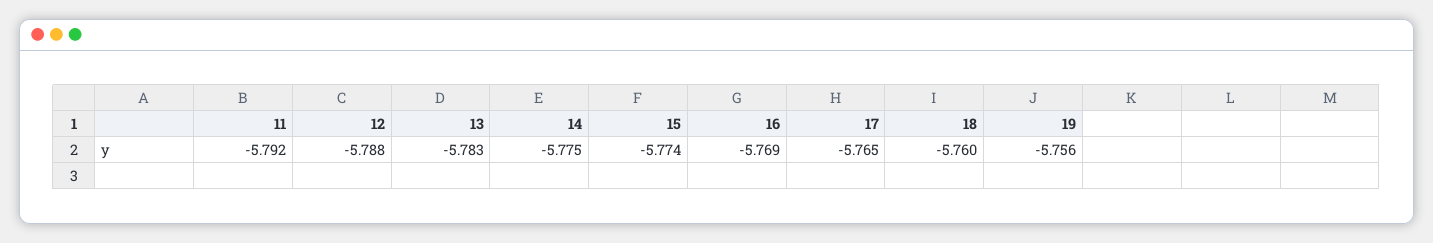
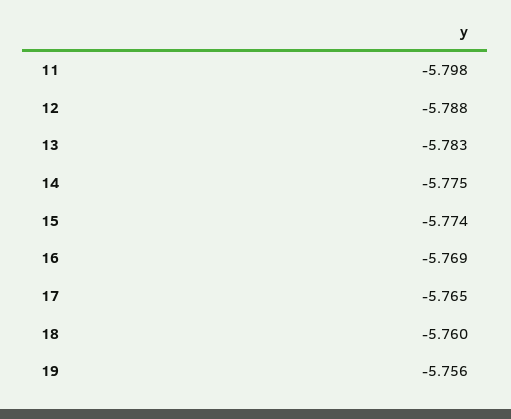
11: -5.792 -> -5.798

